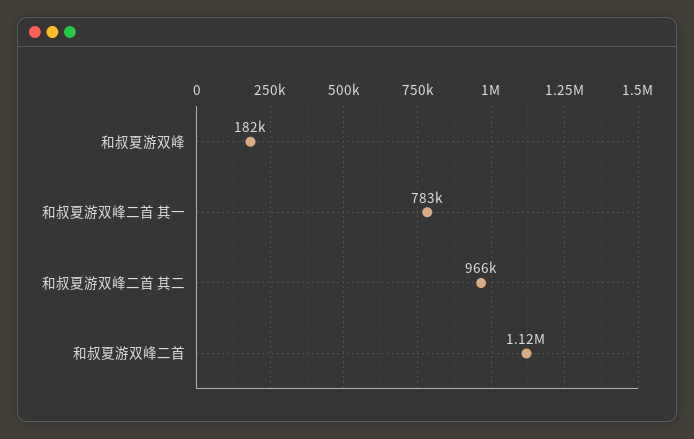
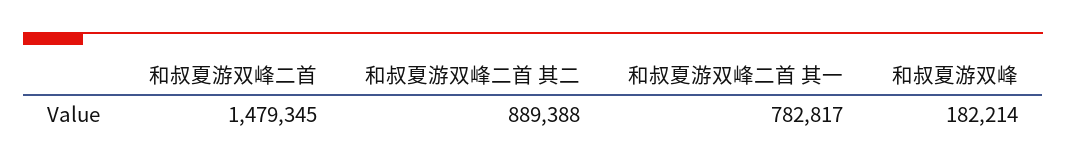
和叔夏游双峰二首 其二: 966000 -> 889388
和叔夏游双峰二首: 1120000 -> 1479345

